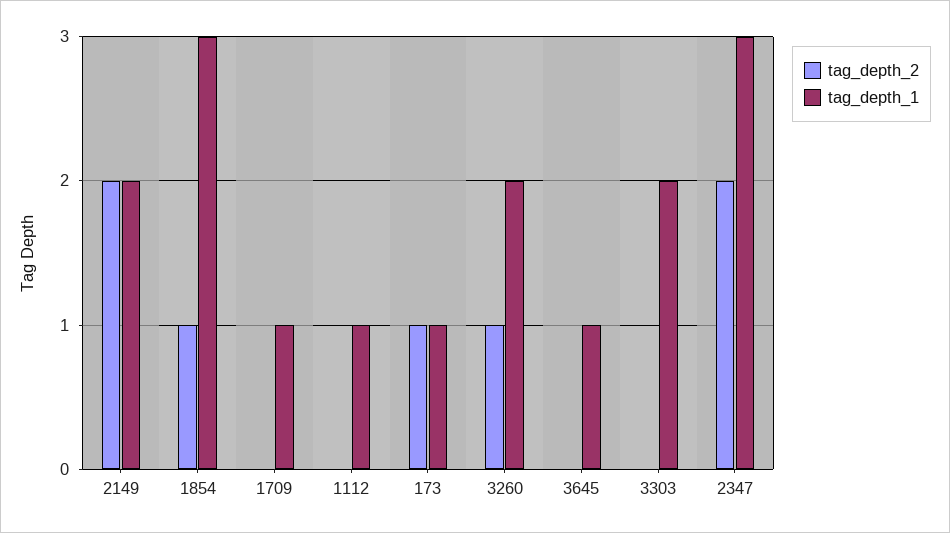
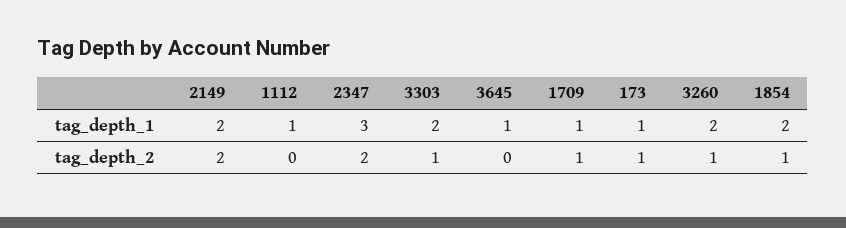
tag_depth_1, 1854: 3 -> 2
tag_depth_2, 1709: 0 -> 1
tag_depth_2, 3303: 0 -> 1

